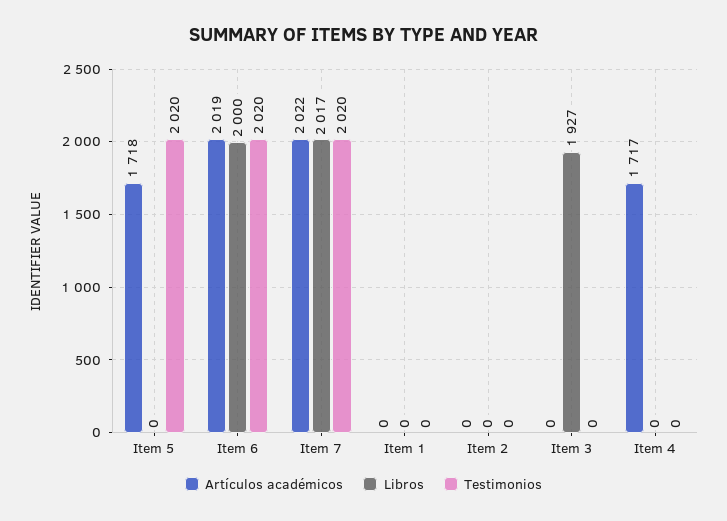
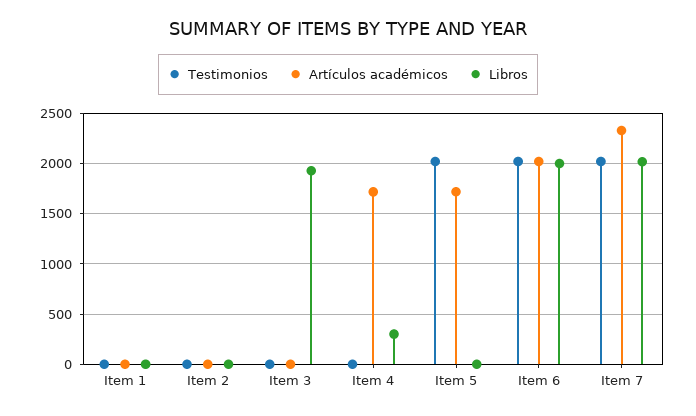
Artículos académicos, Item 7: 2022 -> 2300
Libros, Item 4: 0 -> 300

